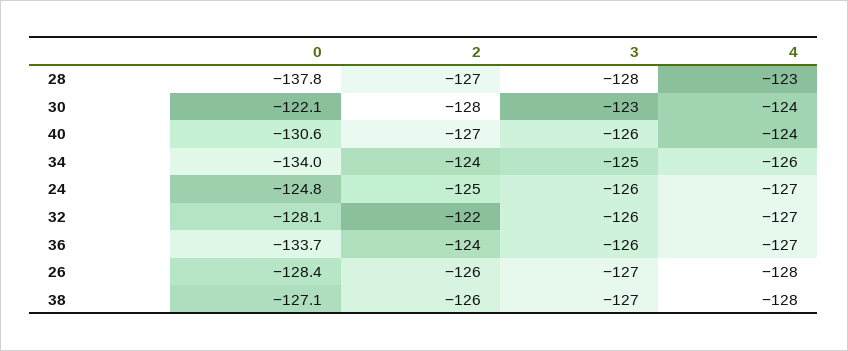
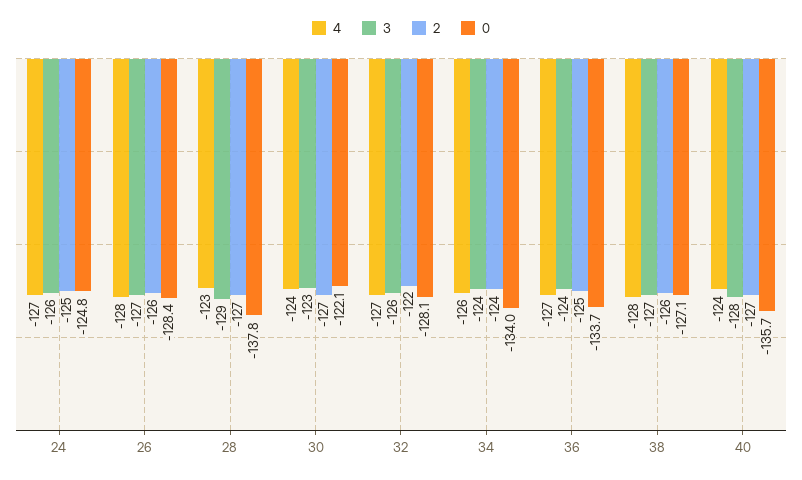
3, 28: -128 -> -129
2, 30: -128 -> -127
0, 40: -130.6 -> -135.7
3, 40: -126 -> -128
3, 34: -125 -> -124
2, 36: -124 -> -125
3, 36: -126 -> -124

